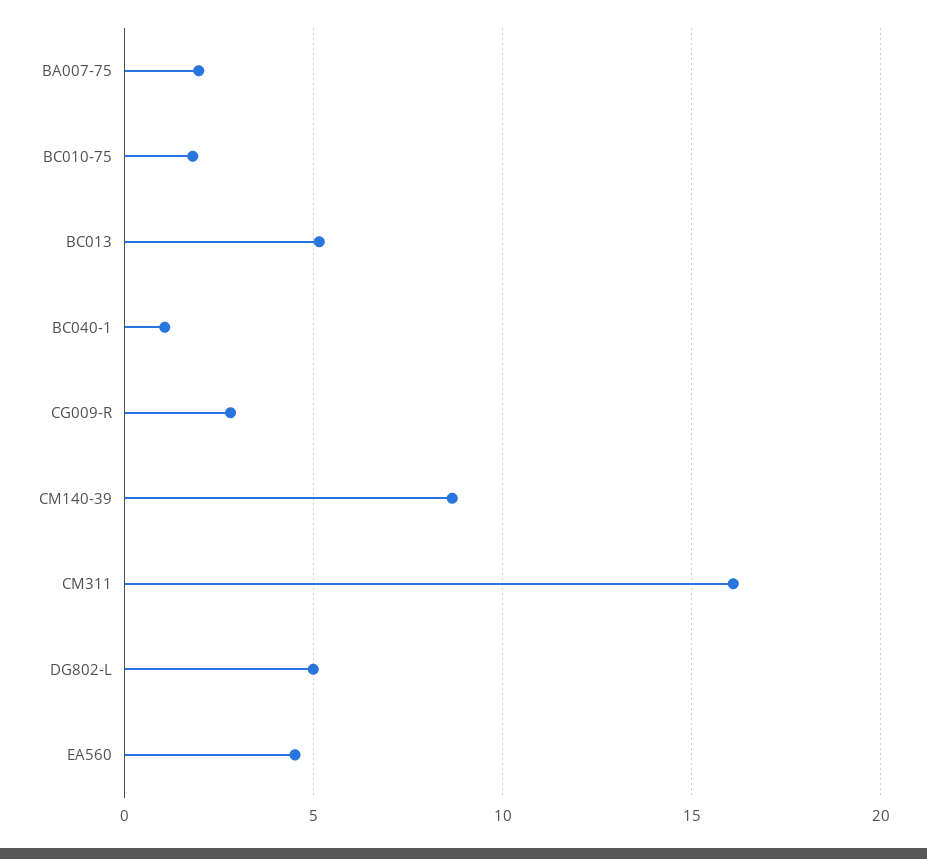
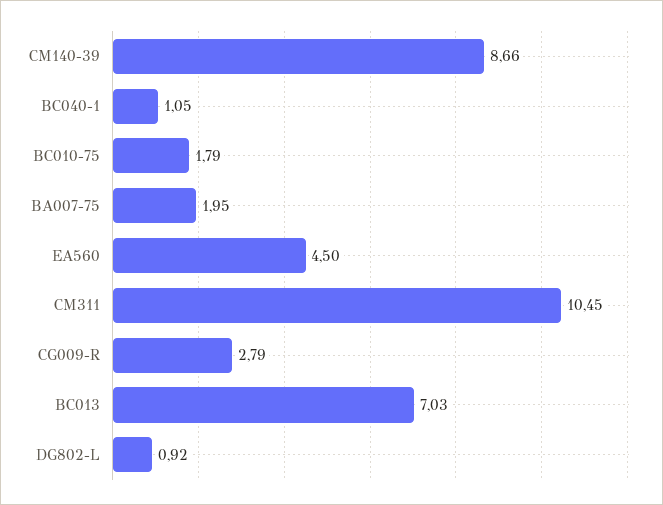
BC013: 5 -> 7.03
CM311: 16 -> 10.45
DG802-L: 5 -> 0.92

